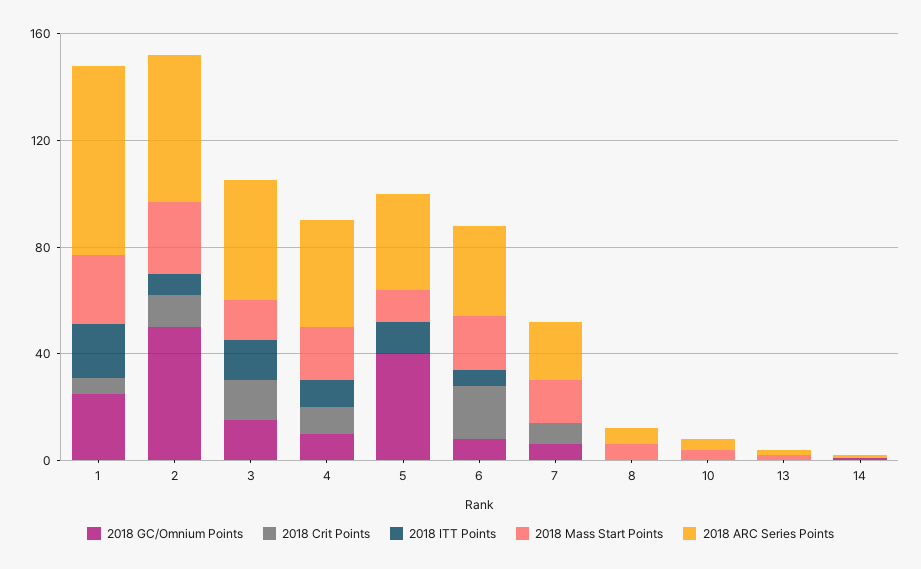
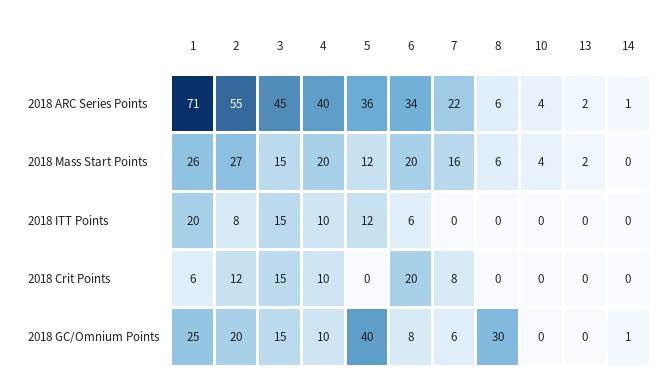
2018 GC/Omnium Points, 2: 50 -> 20
2018 GC/Omnium Points, 8: 0 -> 30

